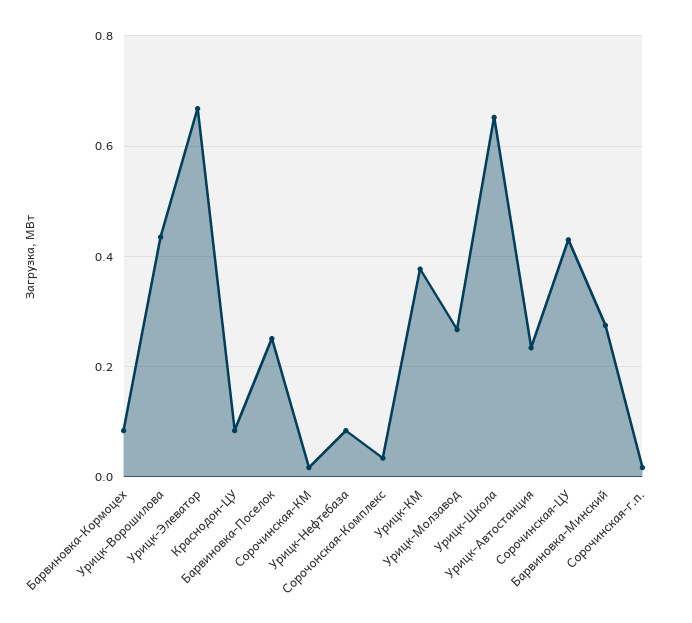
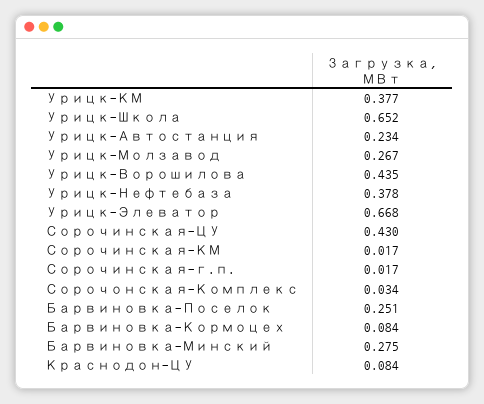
Урицк-Нефтебаза: 0.08 -> 0.378

